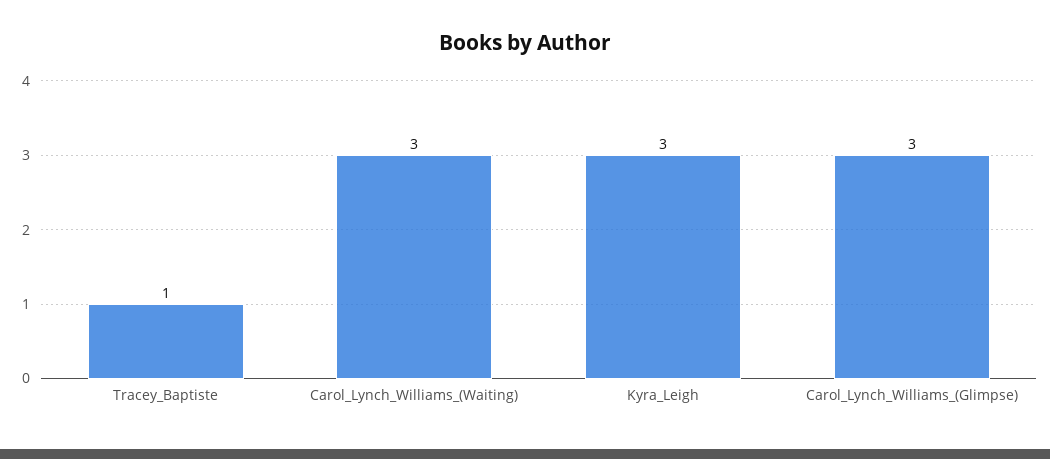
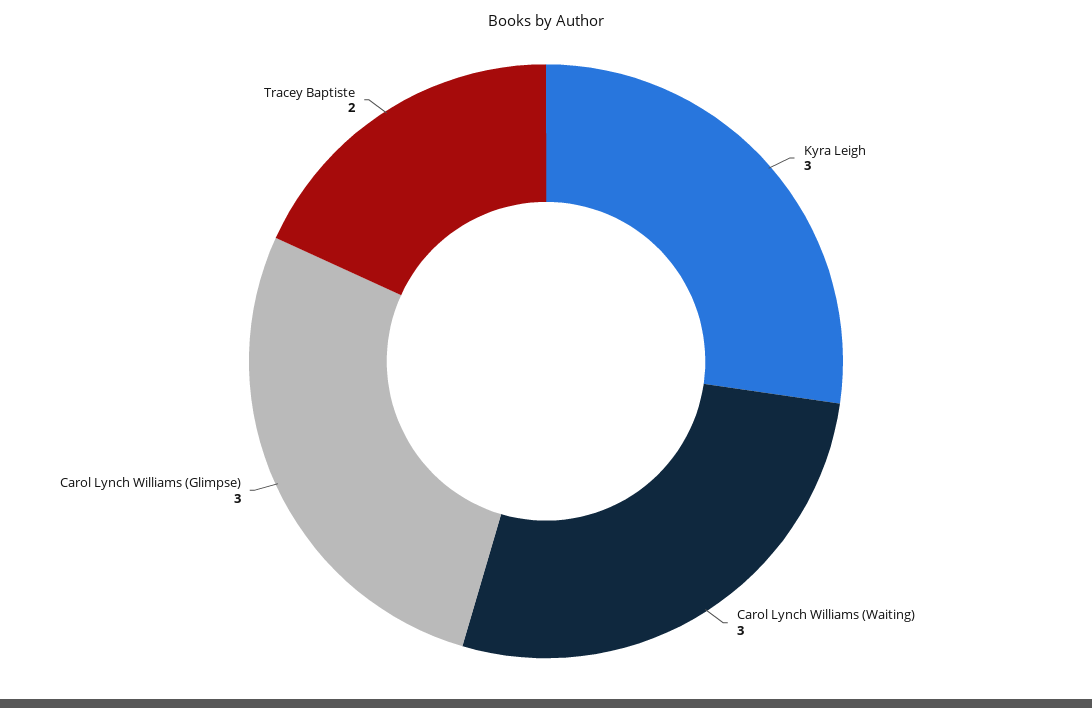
Tracey_Baptiste: 1 -> 2

